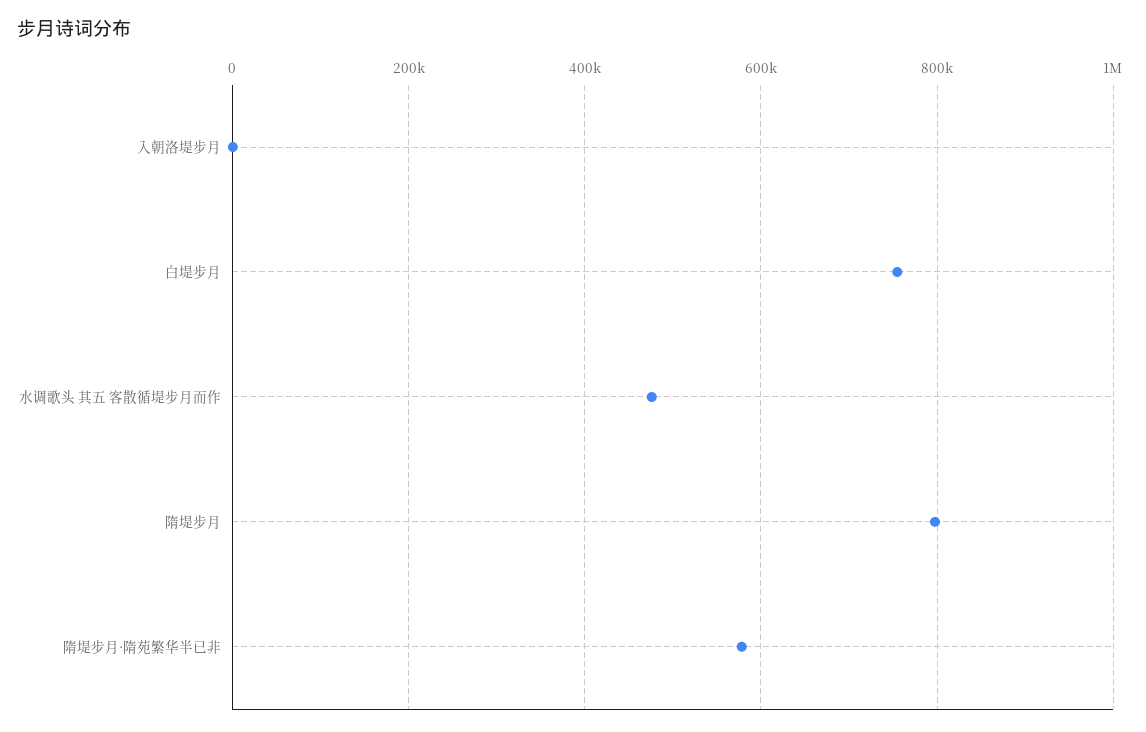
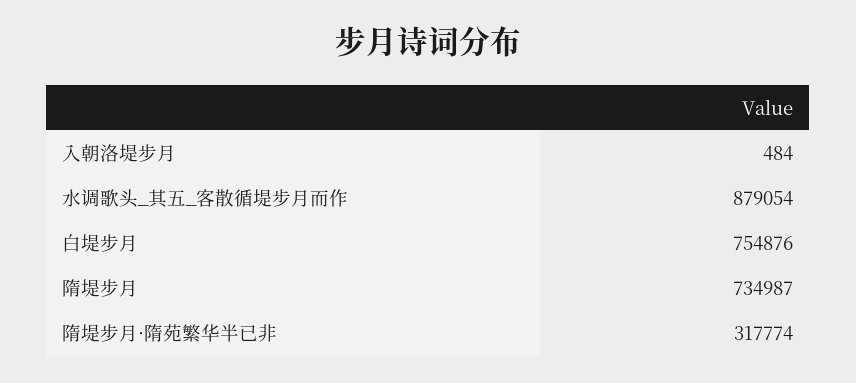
水调歌头 其五 客散循堤步月而作: 480000 -> 879054
隋堤步月: 800000 -> 734987
隋堤步月·隋苑繁华半已非: 580000 -> 317774

